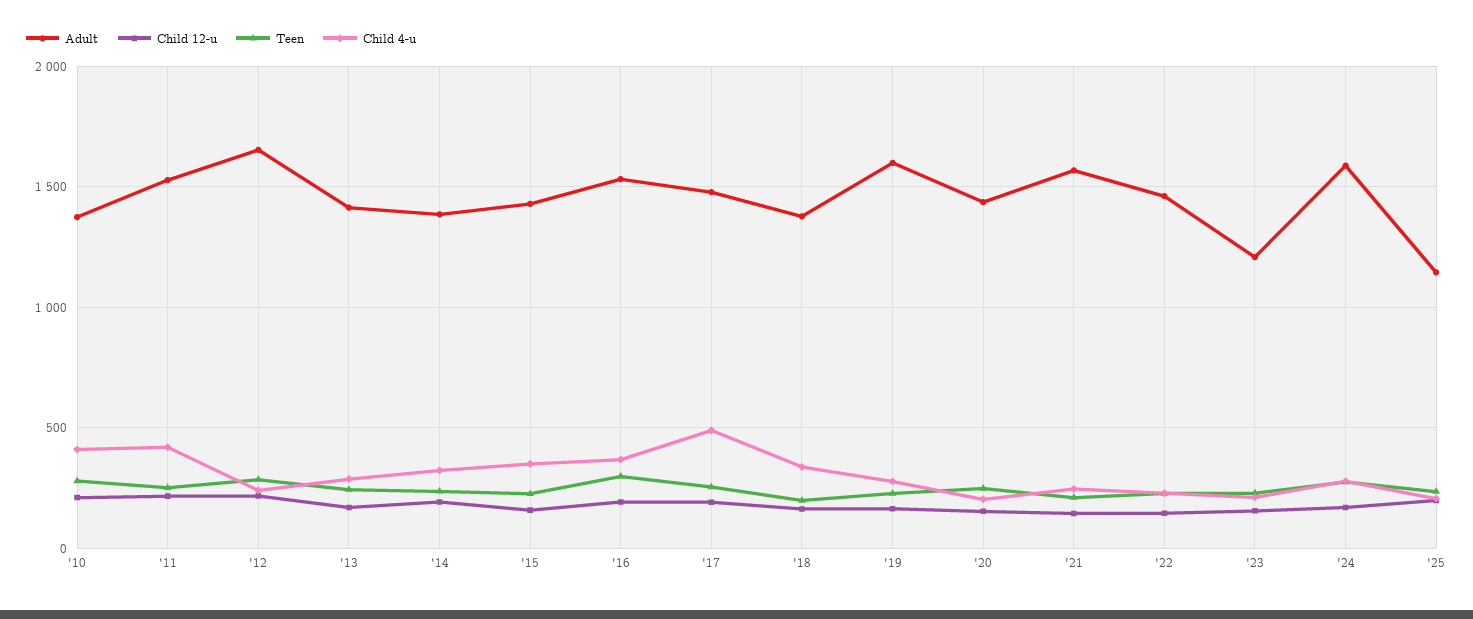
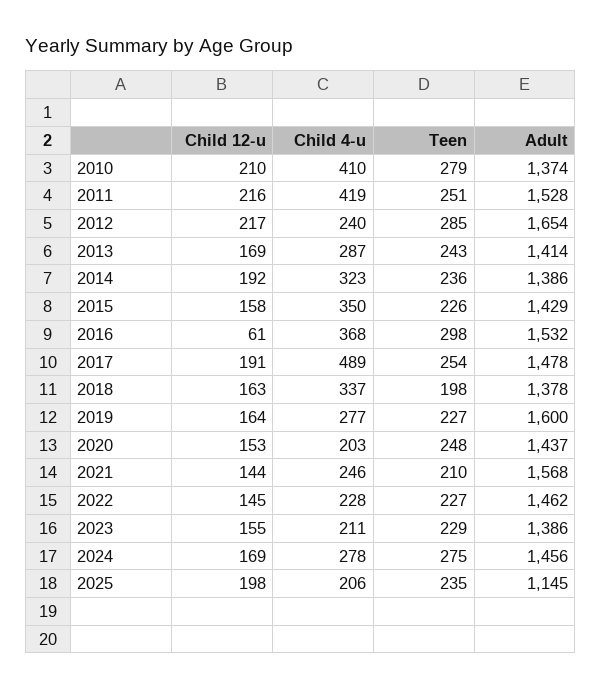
Child 12-u, '16: 200 -> 61
Adult, '23: 1200 -> 1386
Adult, '24: 1600 -> 1456

